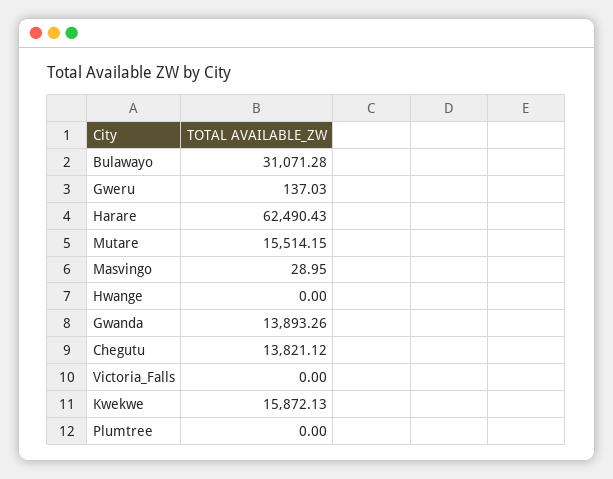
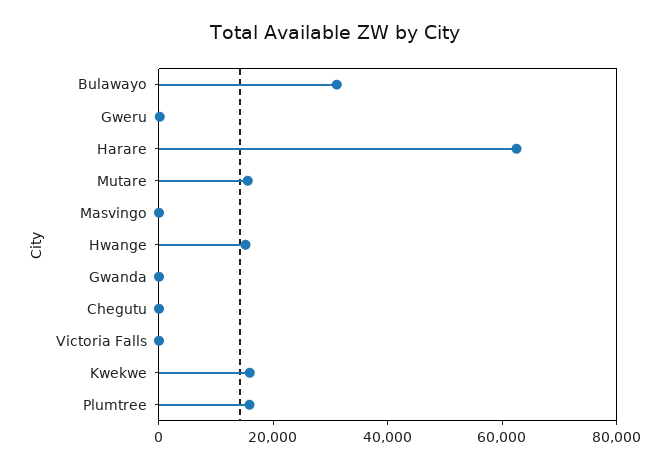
Hwange: 0 -> 15000
Gwanda: 13893.26 -> 0
Chegutu: 13821.12 -> 0
Plumtree: 0 -> 15000

